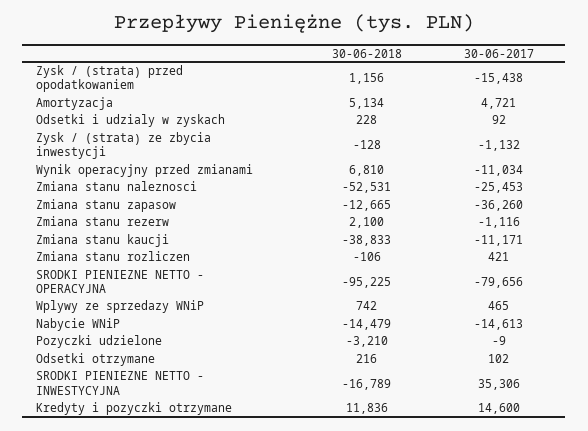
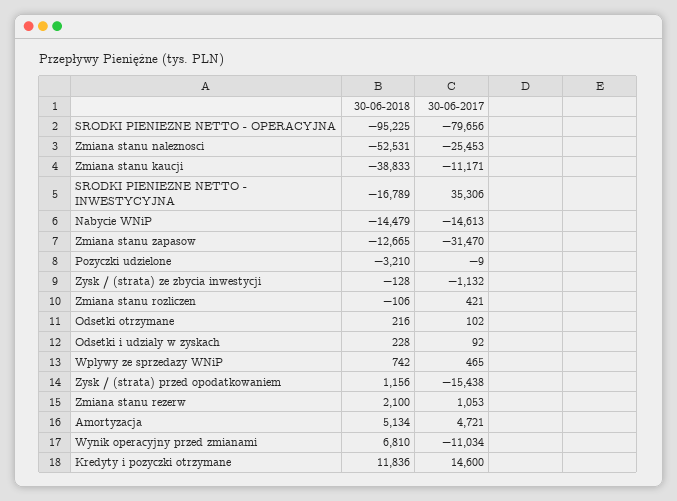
30-06-2017, Zmiana stanu zapasow: -36260 -> -31470
30-06-2017, Zmiana stanu rezerw: -1116 -> 1053

